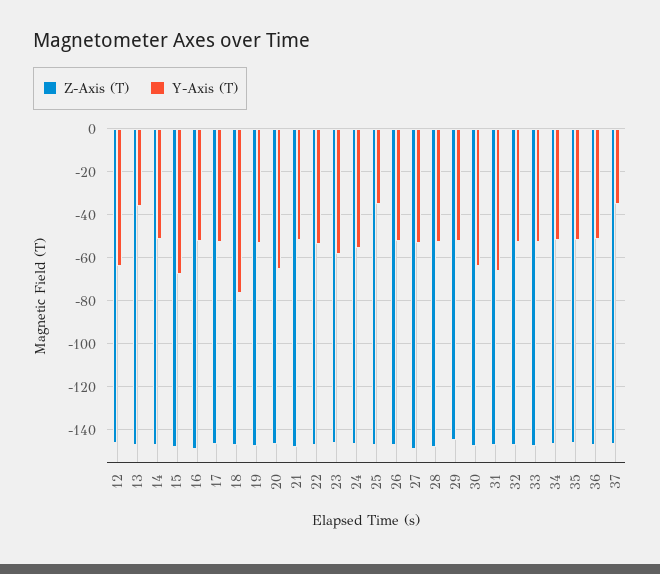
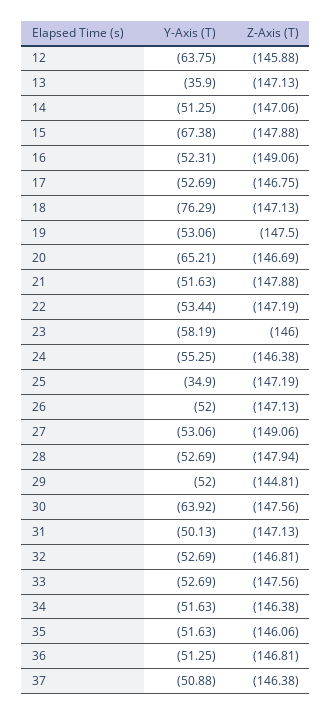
Y-Axis (T), 31: -65 -> -50.13
Y-Axis (T), 37: -35 -> -50.88

